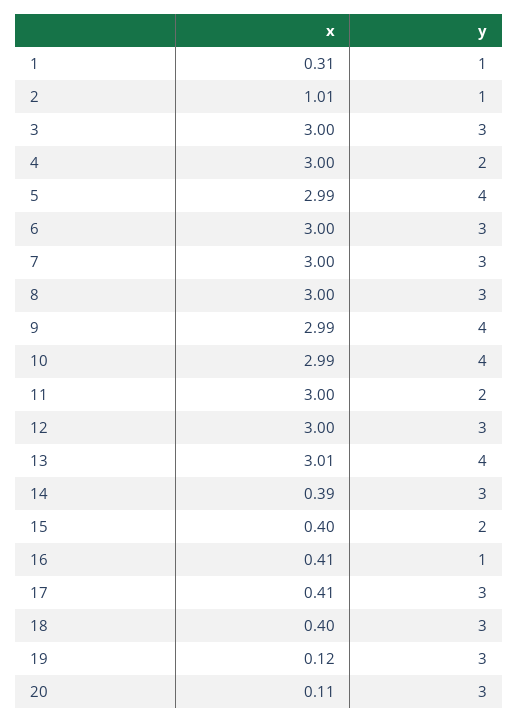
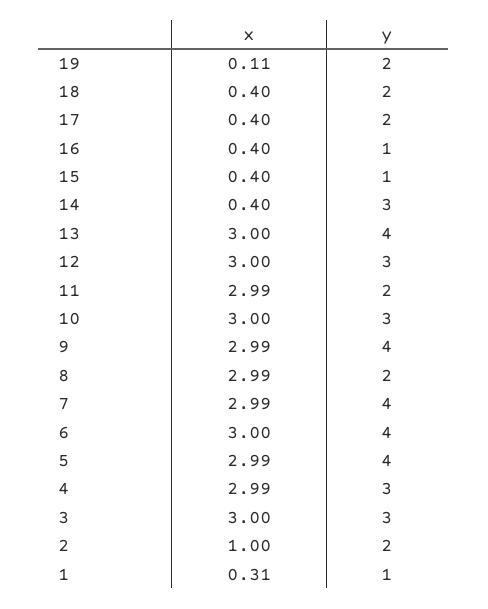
x, 2: 1.01 -> 1
y, 2: 1 -> 2
x, 4: 3 -> 2.99
y, 4: 2 -> 3
y, 6: 3 -> 4
x, 7: 3 -> 2.99
y, 7: 3 -> 4
x, 8: 3 -> 2.99
y, 8: 3 -> 2
x, 10: 2.99 -> 3
y, 10: 4 -> 3
x, 11: 3 -> 2.99
x, 13: 3.01 -> 3
x, 14: 0.39 -> 0.4
y, 15: 2 -> 1
x, 16: 0.41 -> 0.4
x, 17: 0.41 -> 0.4
y, 17: 3 -> 2
y, 18: 3 -> 2
x, 19: 0.12 -> 0.11
y, 19: 3 -> 2
x, 20: 0.11 -> none
y, 20: 3 -> none

